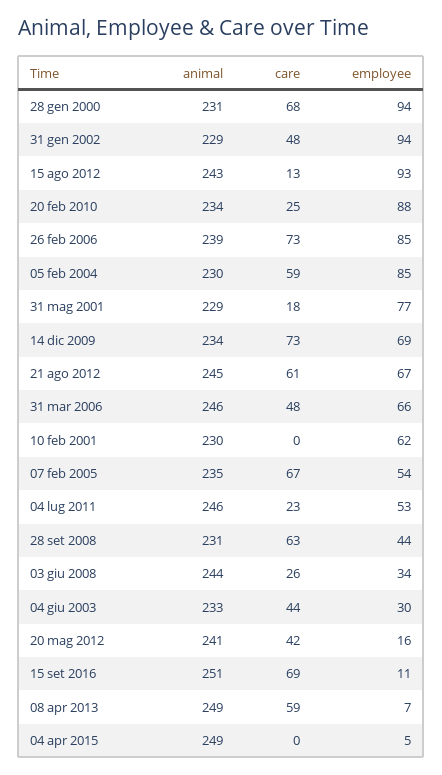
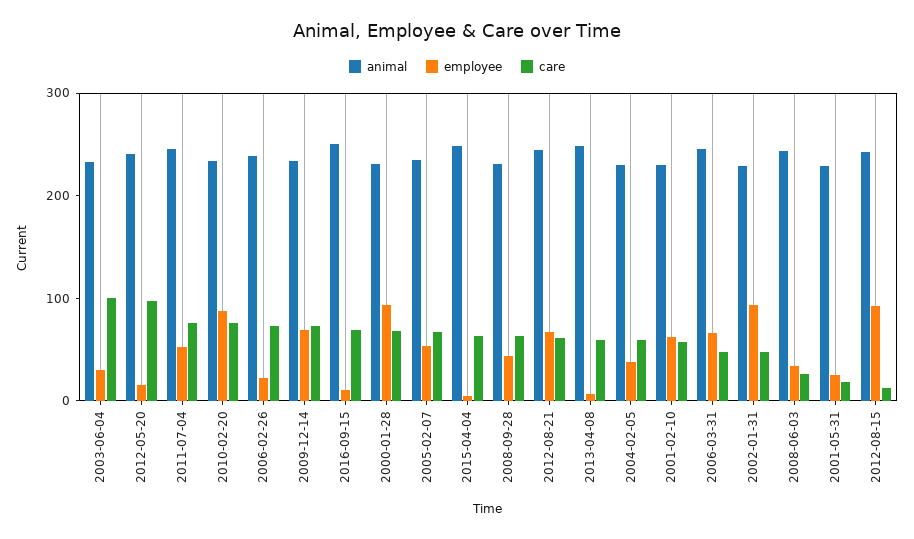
care, 20 feb 2010: 25 -> 80
employee, 26 feb 2006: 85 -> 20
employee, 05 feb 2004: 85 -> 40
employee, 31 mag 2001: 77 -> 20
care, 10 feb 2001: 0 -> 60
care, 04 lug 2011: 23 -> 80
care, 04 giu 2003: 44 -> 100
care, 20 mag 2012: 42 -> 100
care, 04 apr 2015: 0 -> 60

